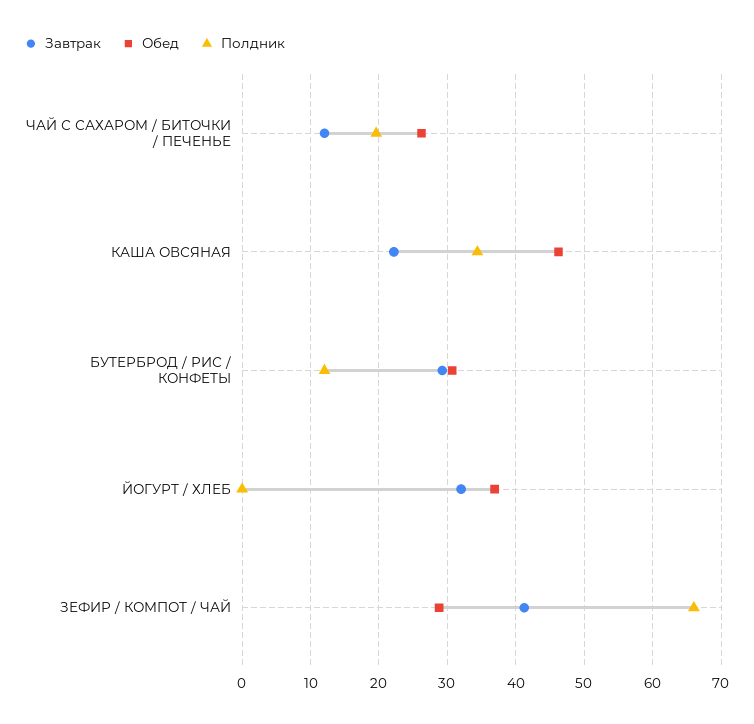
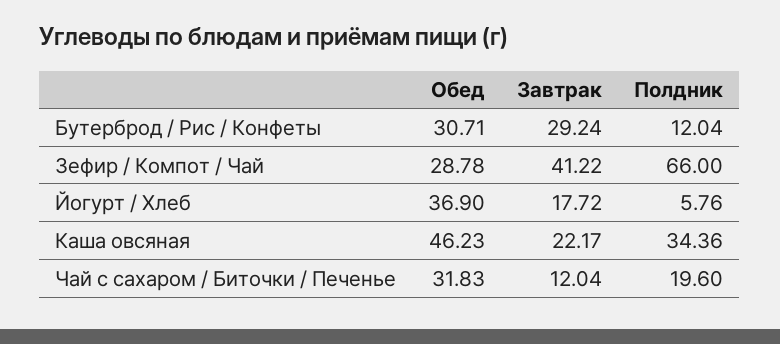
Обед, ЧАЙ С САХАРОМ / БИТОЧКИ / ПЕЧЕНЬЕ: 26 -> 31.83
Завтрак, ЙОГУРТ / ХЛЕБ: 32 -> 17.72
Полдник, ЙОГУРТ / ХЛЕБ: 0 -> 5.76

